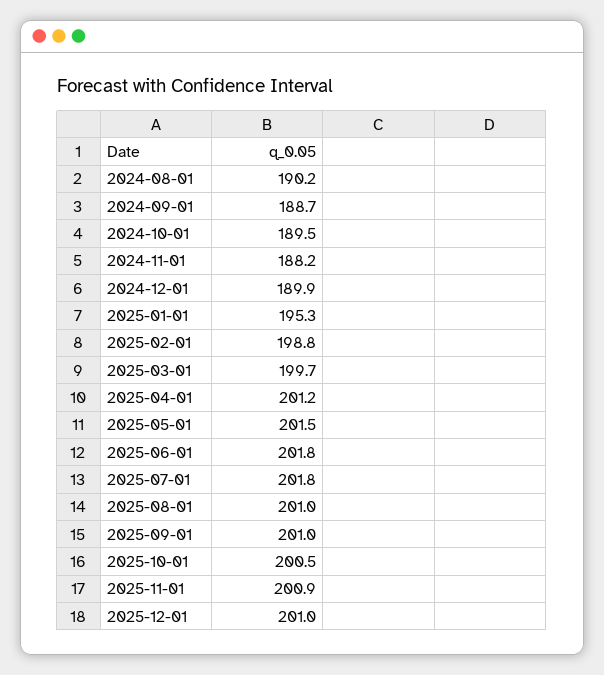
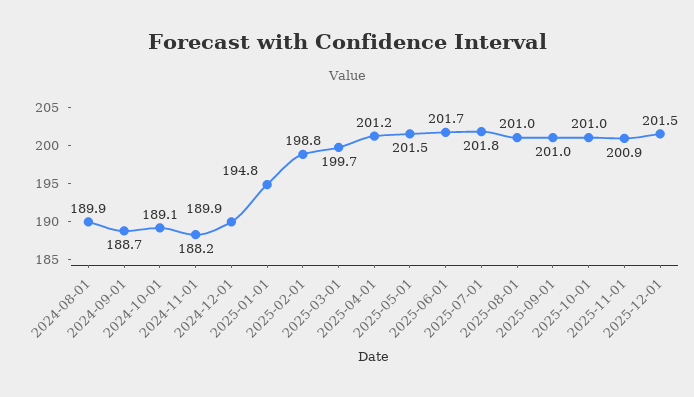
2024-08-01: 190.2 -> 189.9
2024-10-01: 189.5 -> 189.1
2025-01-01: 195.3 -> 194.8
2025-06-01: 201.8 -> 201.7
2025-10-01: 200.5 -> 201
2025-12-01: 201 -> 201.5

